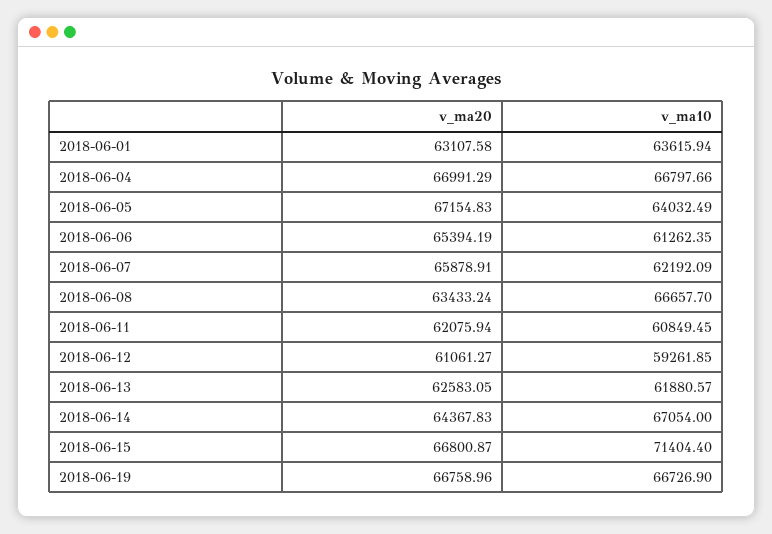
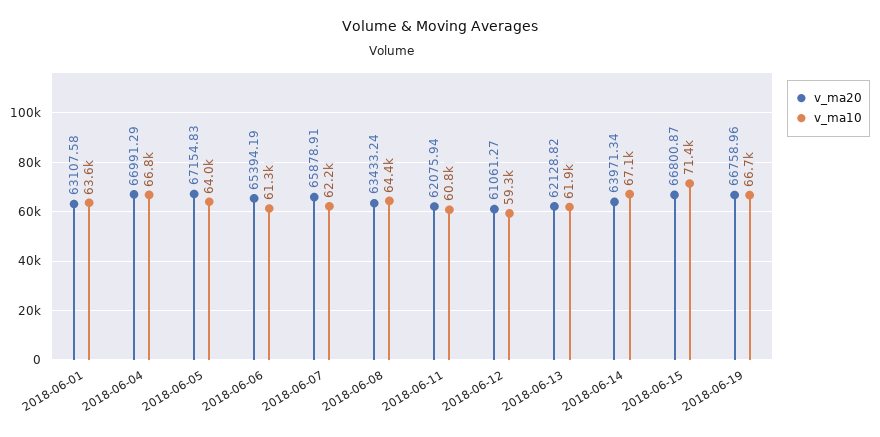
v_ma10, 2018-06-08: 66657.7 -> 64400
v_ma20, 2018-06-13: 62583.05 -> 62128.82
v_ma20, 2018-06-14: 64367.83 -> 63971.34

